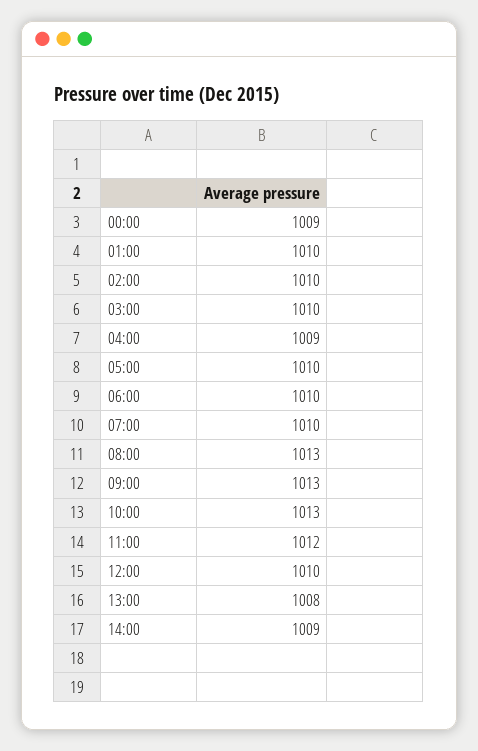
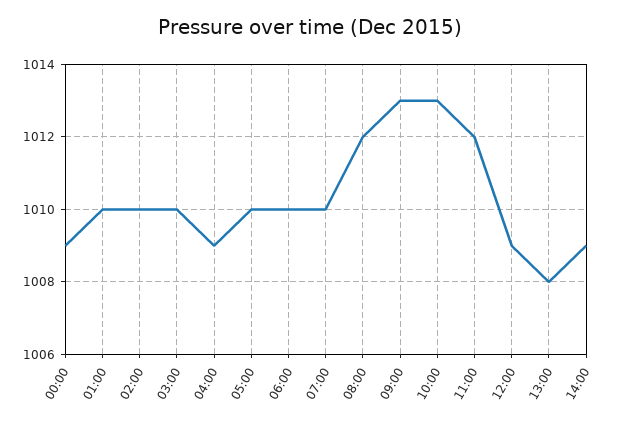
08:00: 1013 -> 1012
12:00: 1010 -> 1009

